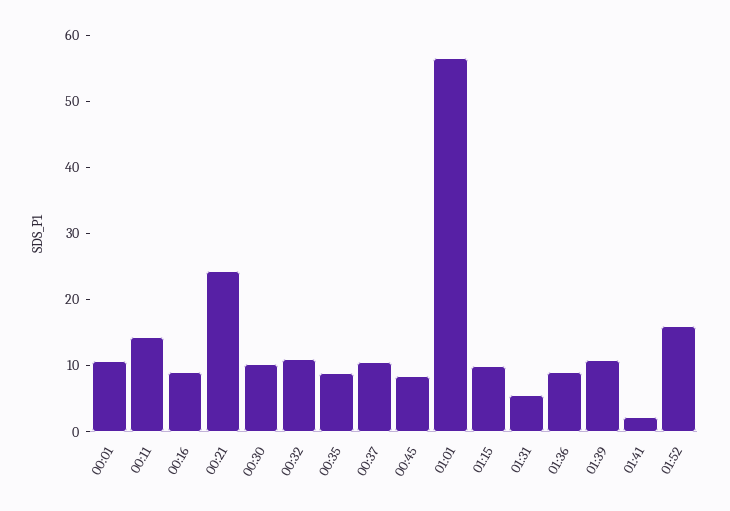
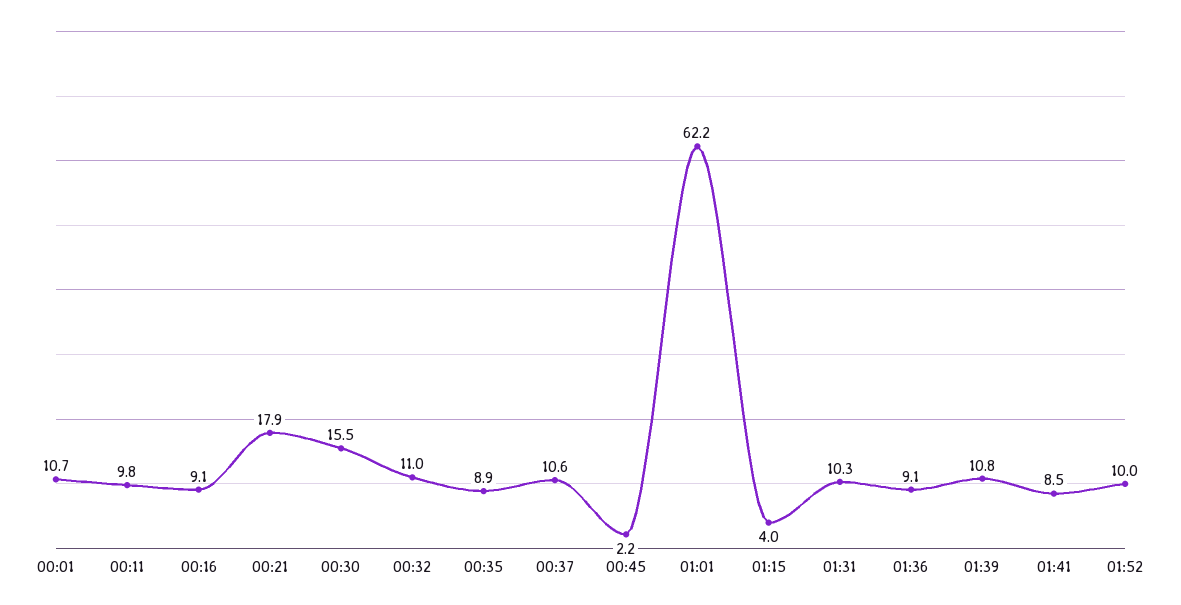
00:11: 14 -> 9.8
00:21: 24 -> 17.9
00:30: 10 -> 15.5
00:45: 8 -> 2.2
01:01: 56 -> 62.2
01:15: 10 -> 4
01:31: 6 -> 10.3
01:41: 2 -> 8.5
01:52: 16 -> 10

